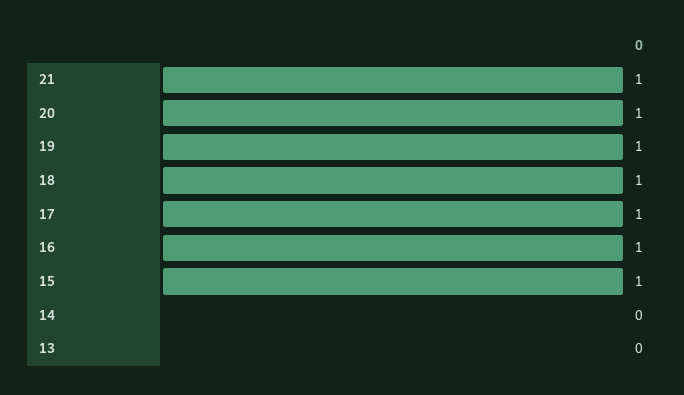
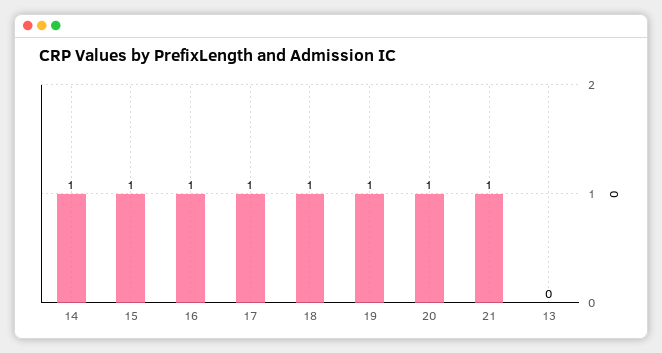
14: 0 -> 1

